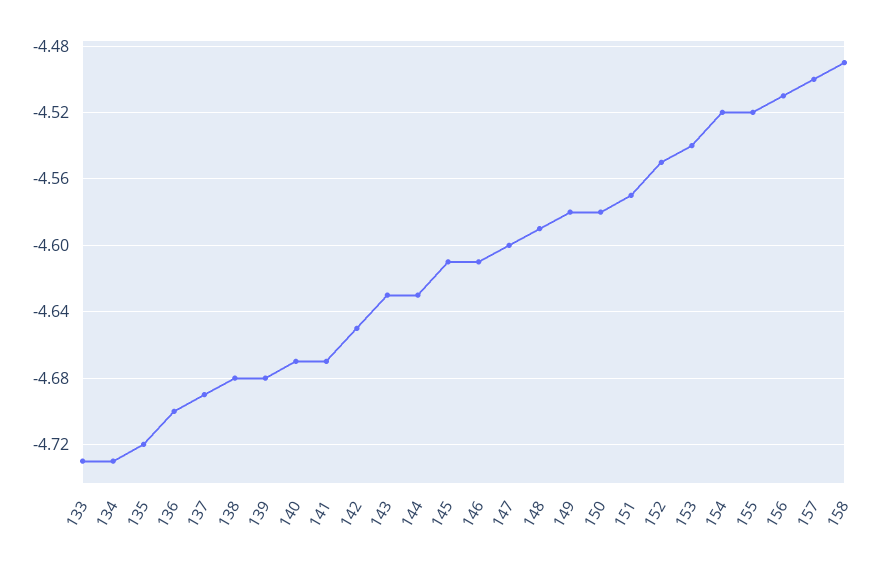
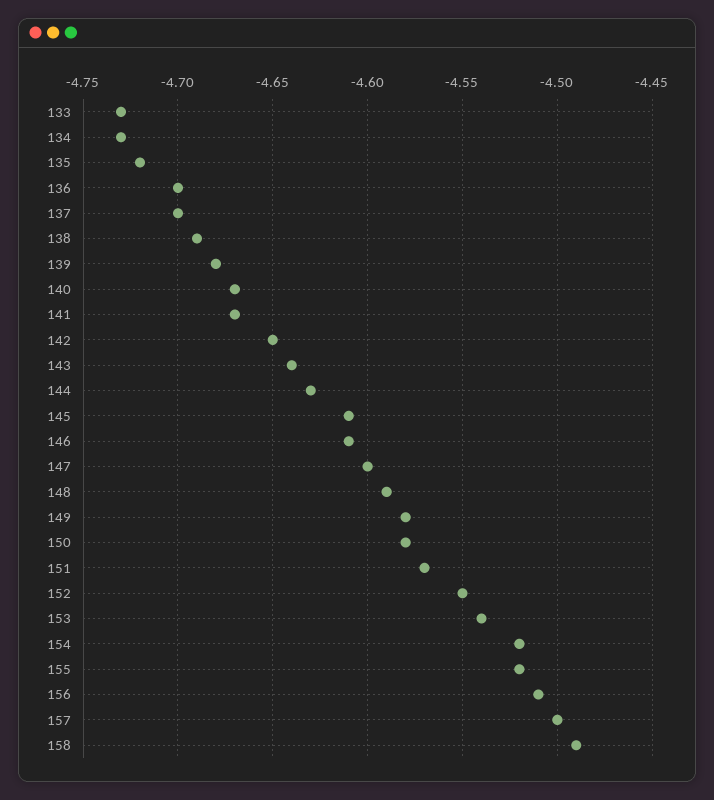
137: -4.69 -> -4.7
138: -4.68 -> -4.69
143: -4.63 -> -4.64

